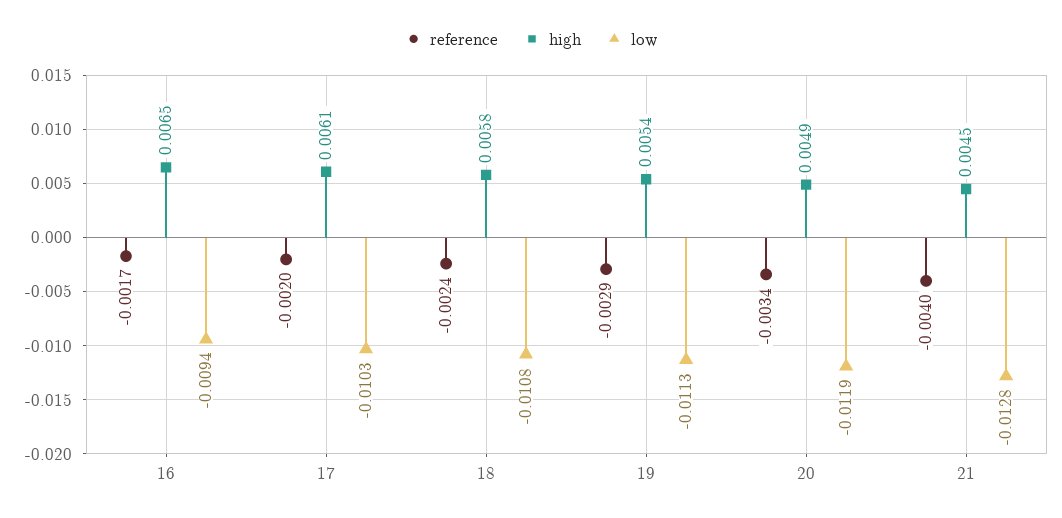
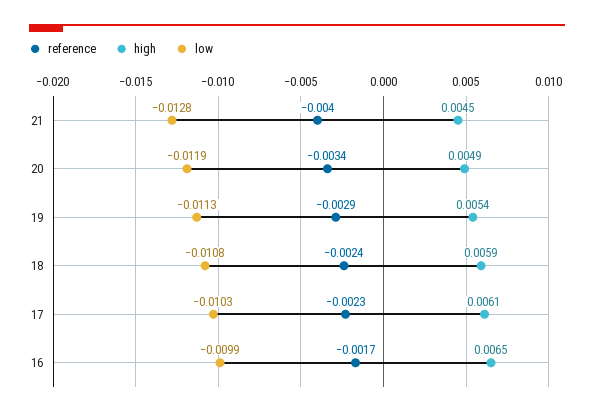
low, 16: -0.0094 -> -0.0099
reference, 17: -0.002 -> -0.0023
high, 18: 0.0058 -> 0.0059

